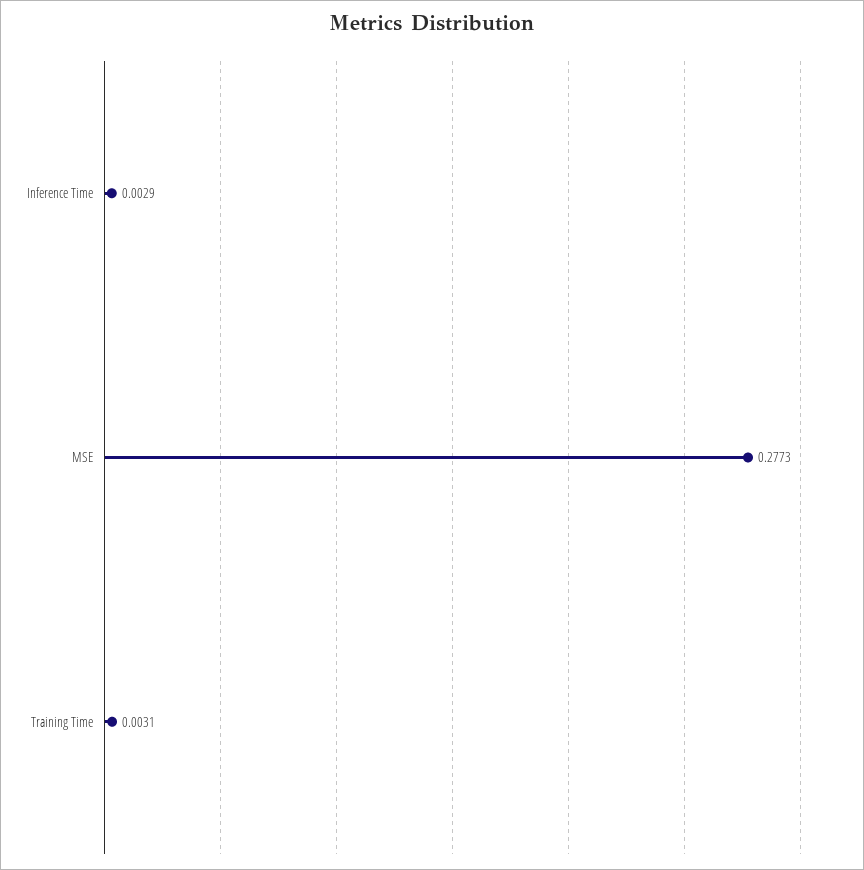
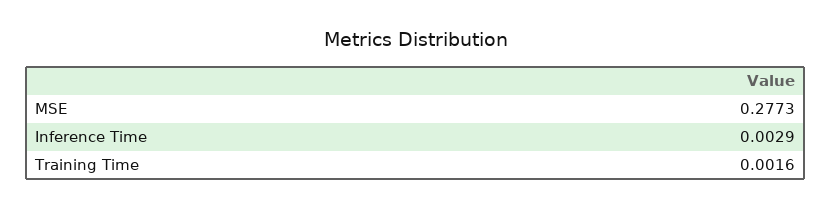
Training Time: 0.0031 -> 0.0016

